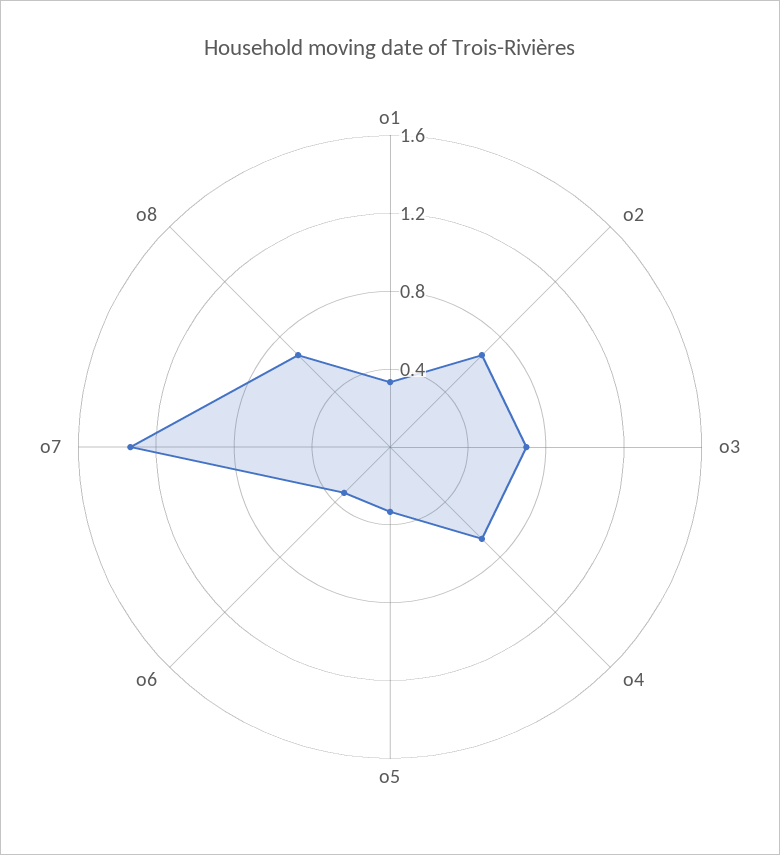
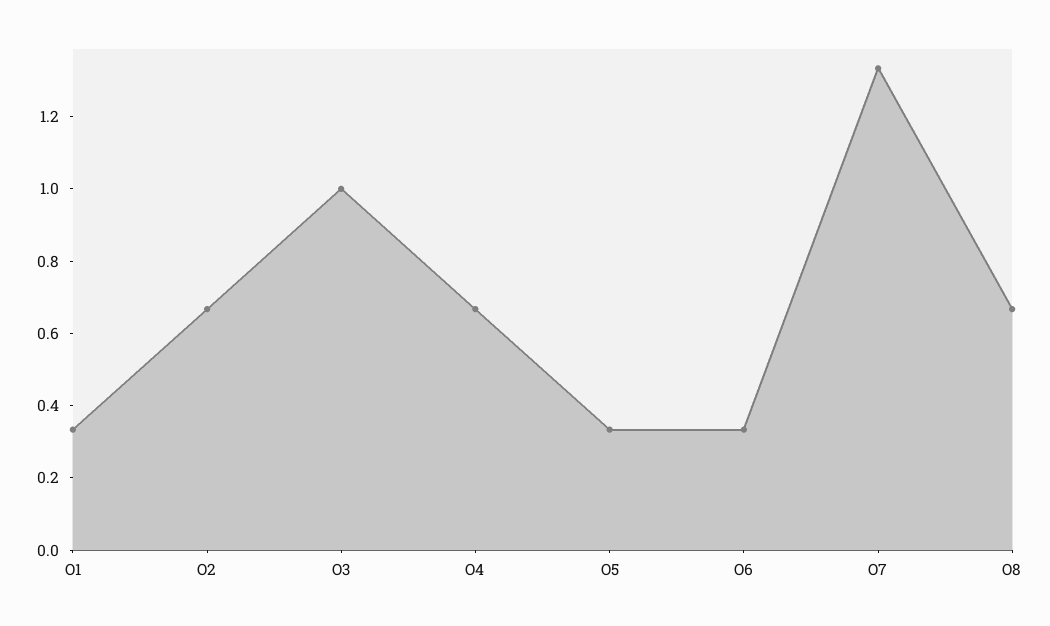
o3: 0.7 -> 1

